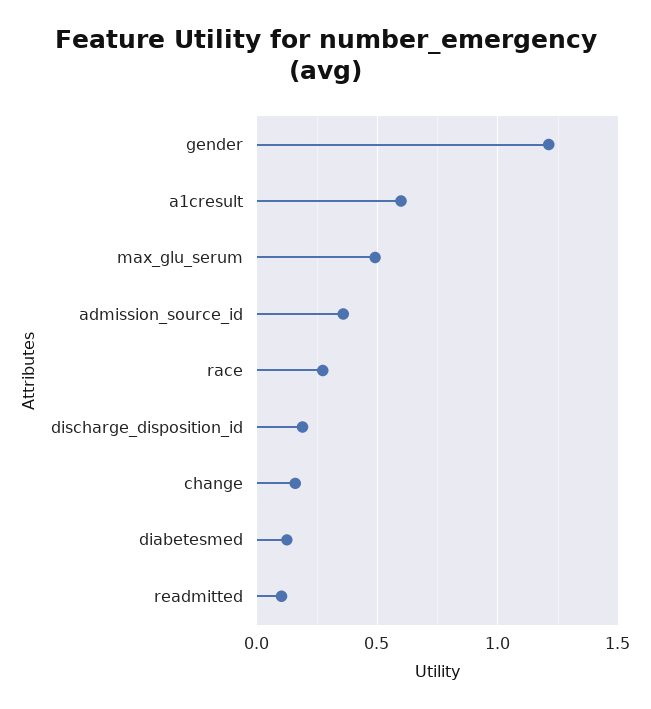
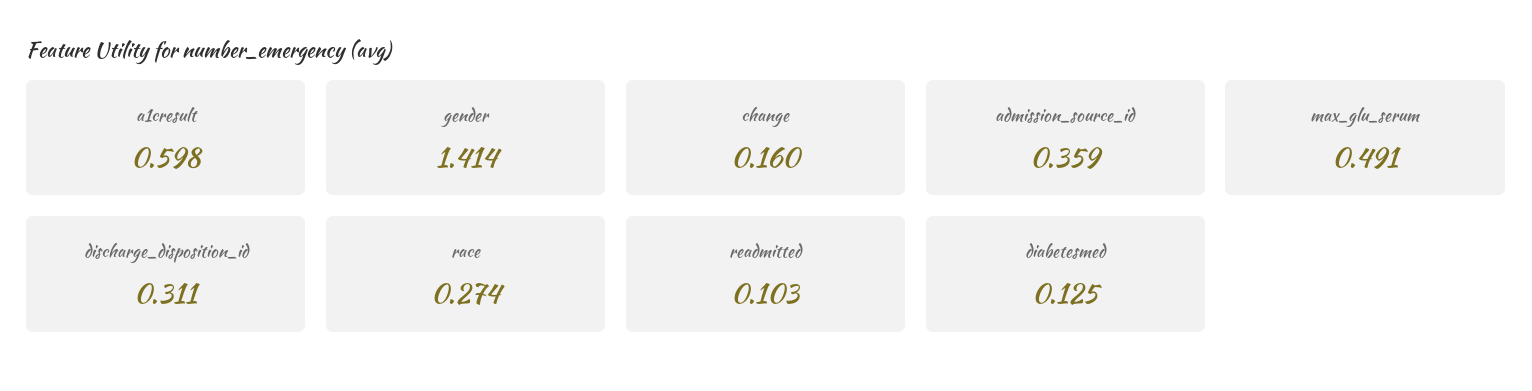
gender: 1.2 -> 1.414
discharge_disposition_id: 0.2 -> 0.311

